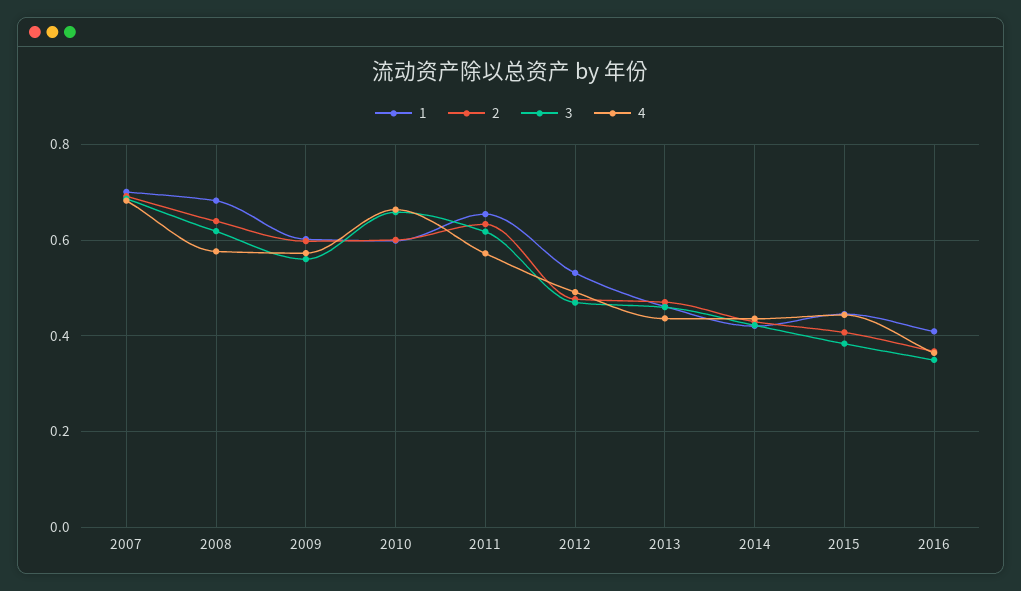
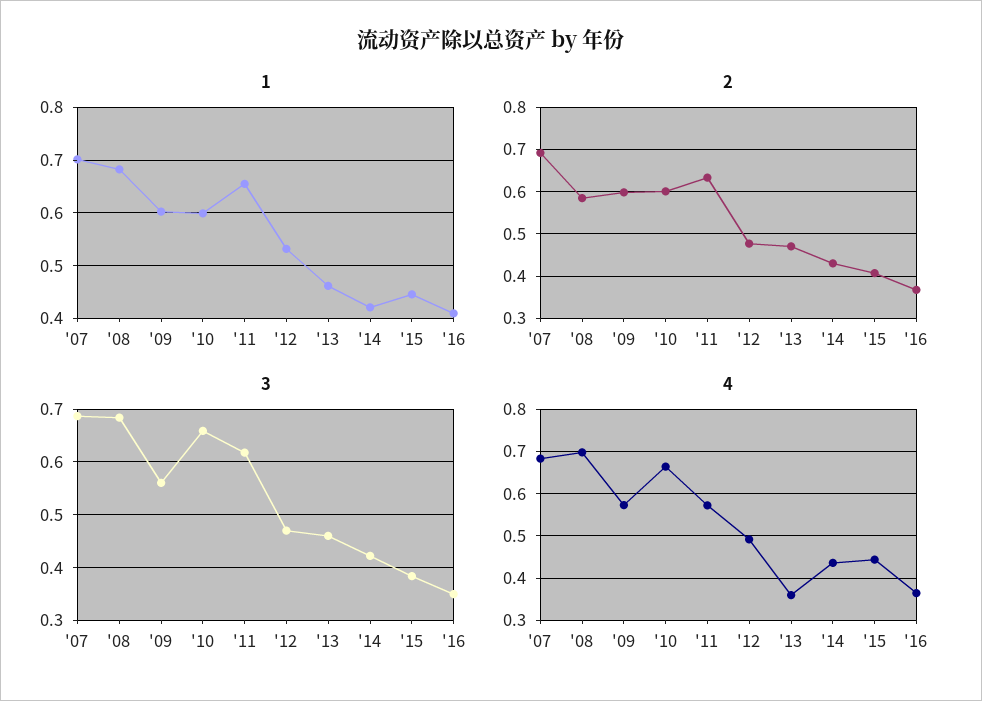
2, 2008: 0.64 -> 0.58
3, 2008: 0.62 -> 0.68
4, 2008: 0.58 -> 0.7
4, 2013: 0.44 -> 0.36

